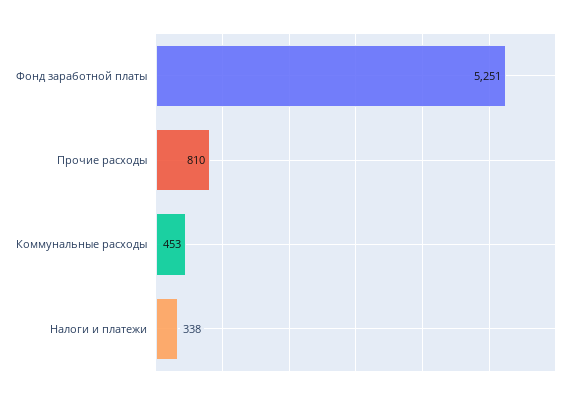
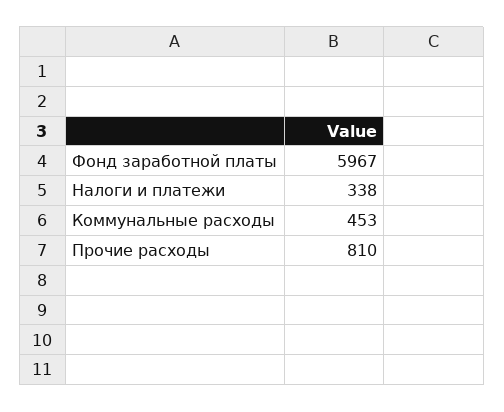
Фонд заработной платы: 5251 -> 5967

